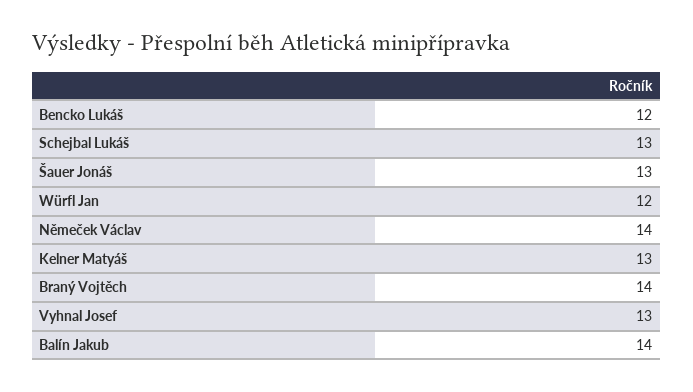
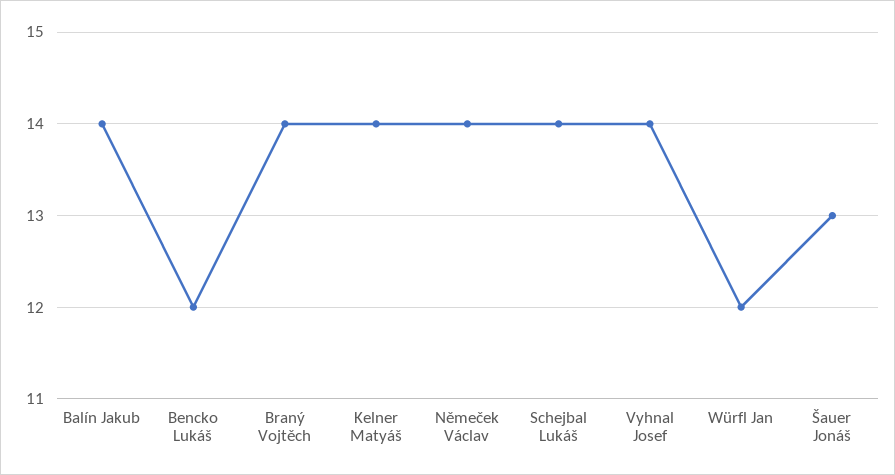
Schejbal Lukáš: 13 -> 14
Kelner Matyáš: 13 -> 14
Vyhnal Josef: 13 -> 14

